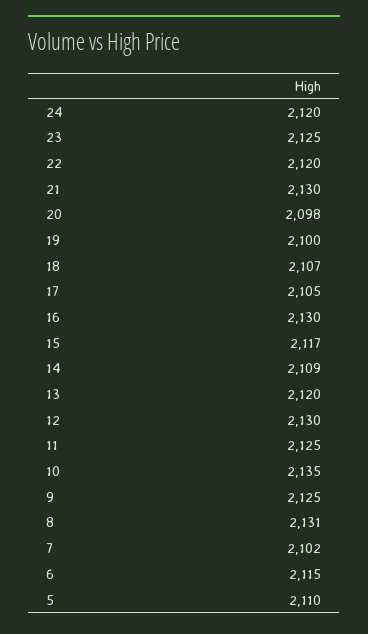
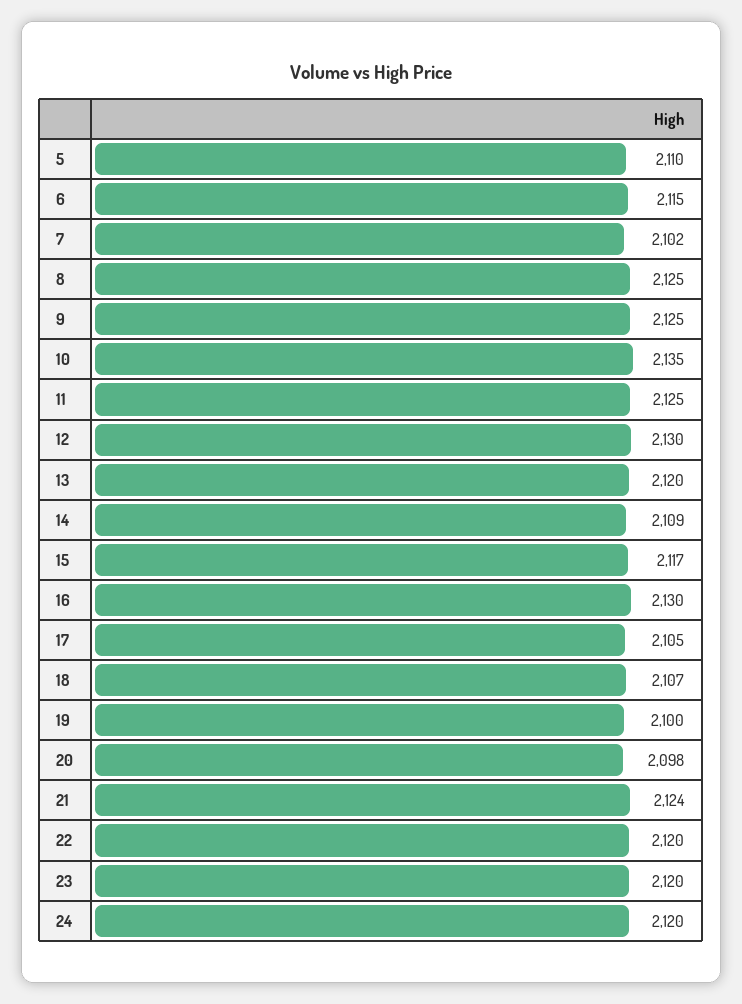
23: 2125 -> 2120
21: 2130 -> 2124
8: 2131 -> 2125

